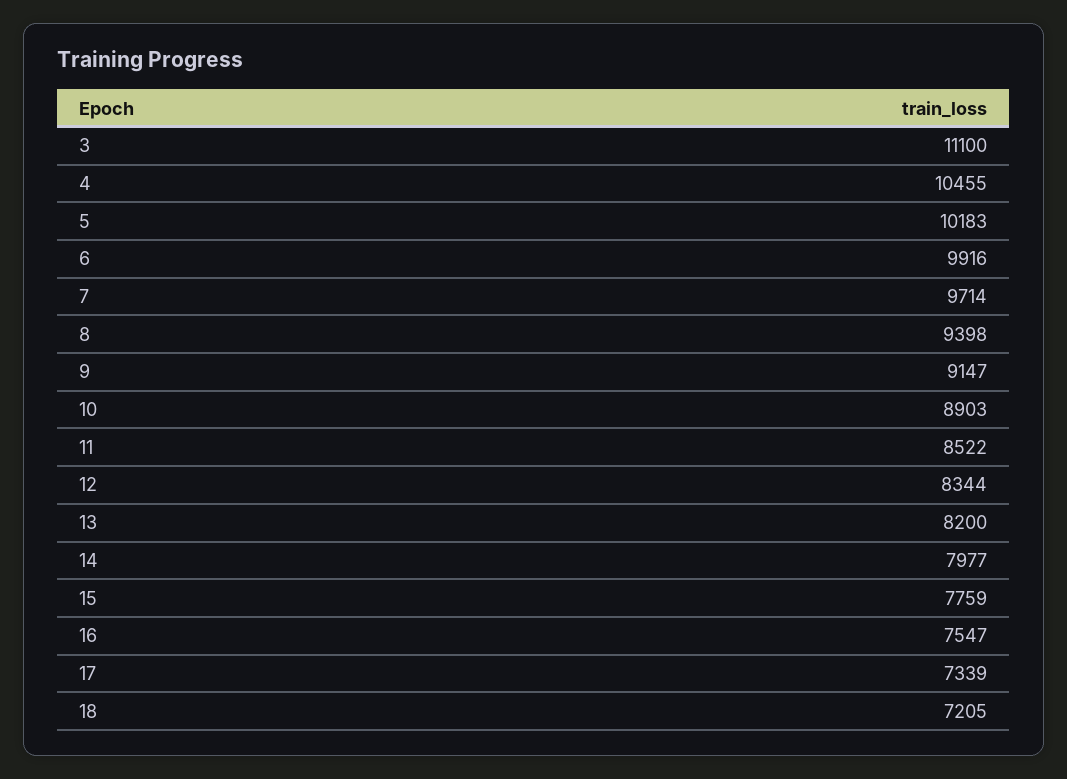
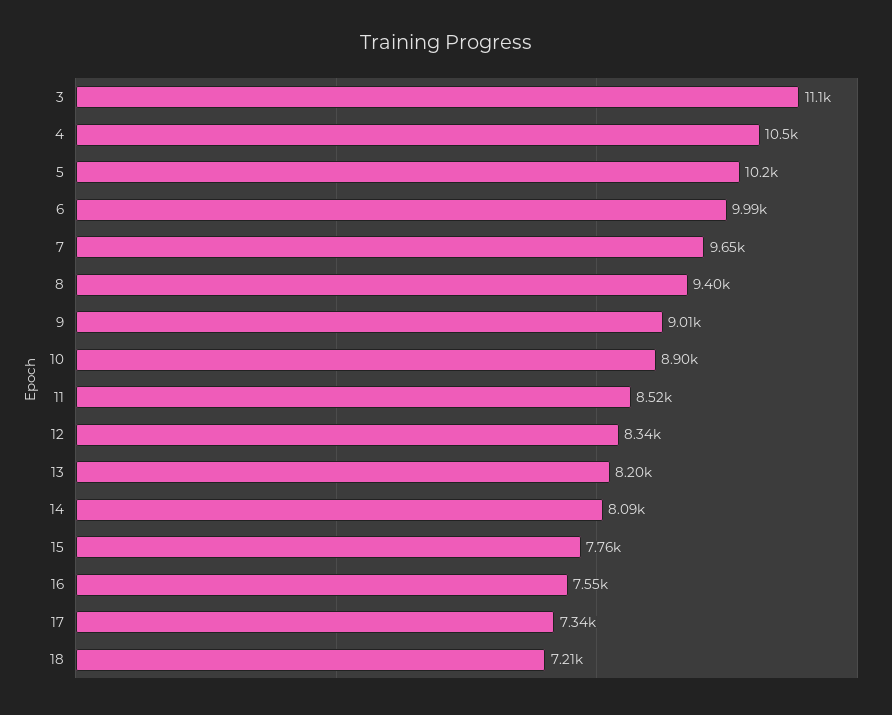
6: 9916 -> 9990
7: 9714 -> 9650
9: 9147 -> 9010
14: 7977 -> 8090

